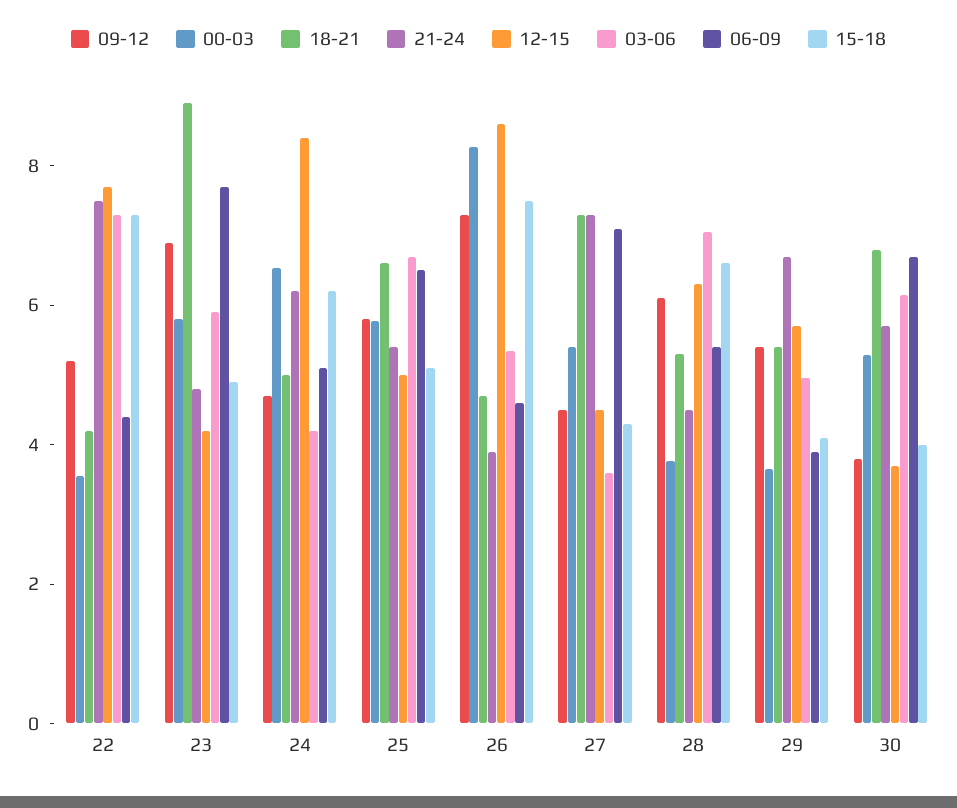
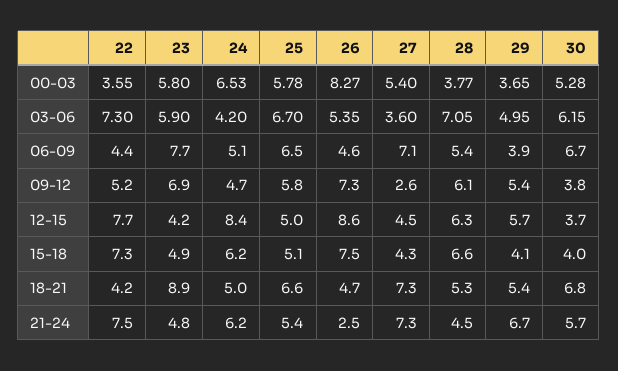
21-24, 26: 4 -> 2.5
09-12, 27: 4.5 -> 2.6

